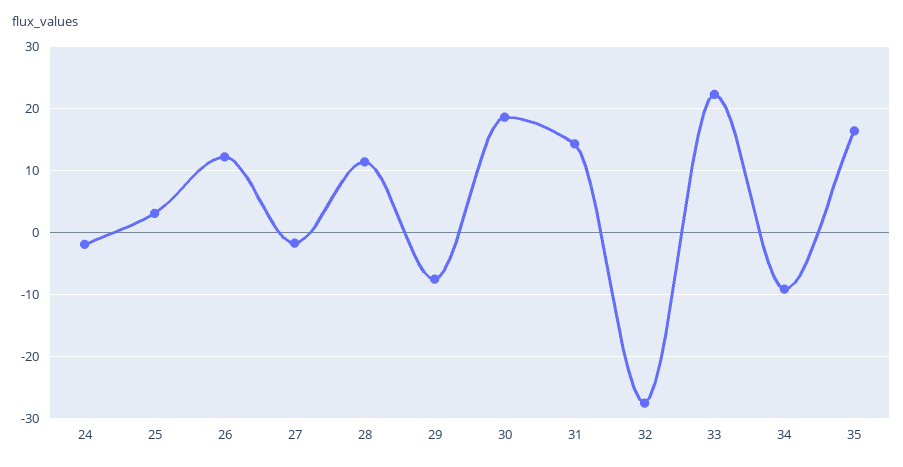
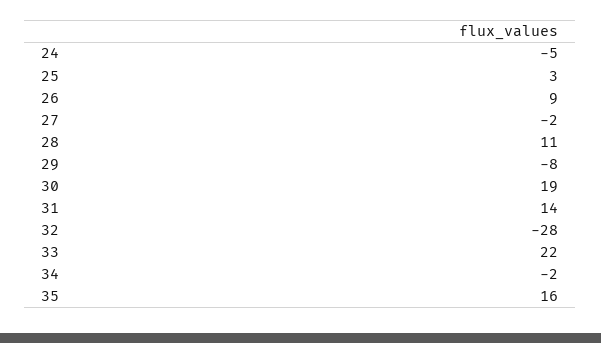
24: -2 -> -5
26: 12 -> 9
34: -9 -> -2

